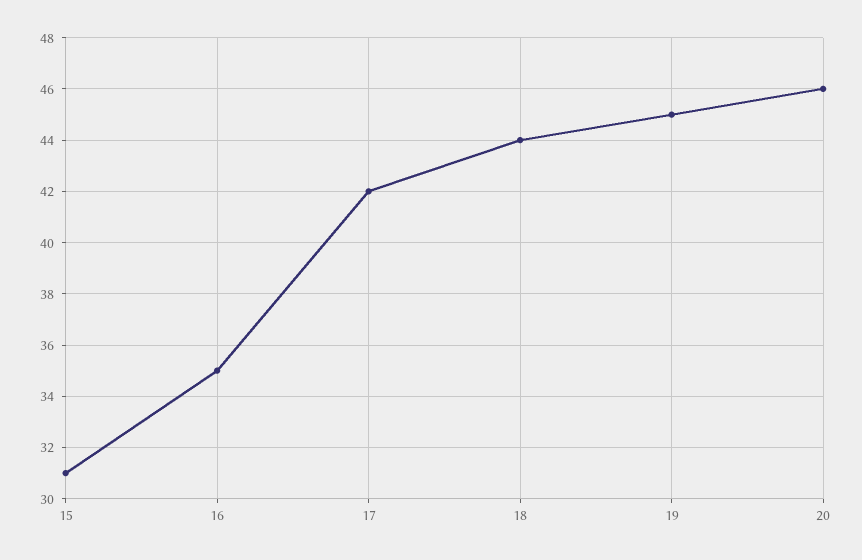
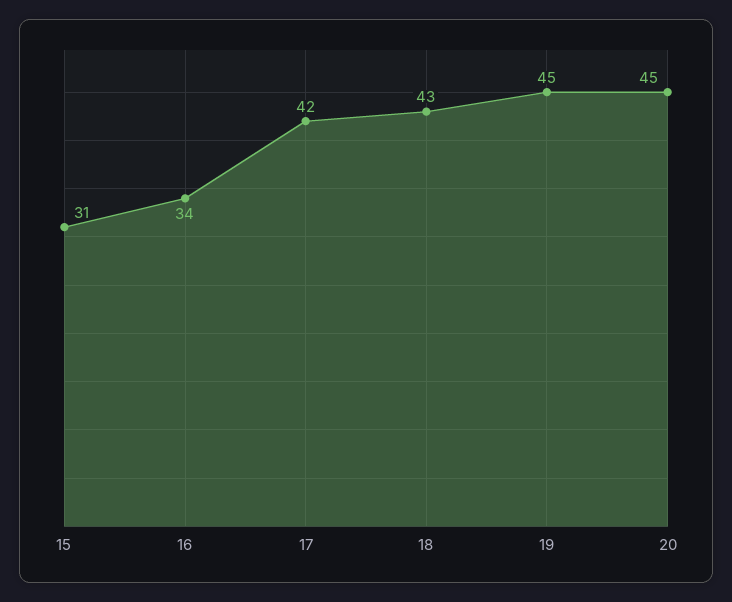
16: 35 -> 34
18: 44 -> 43
20: 46 -> 45

